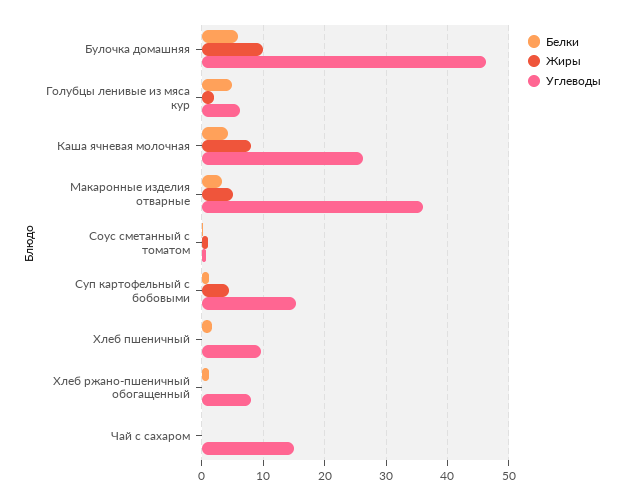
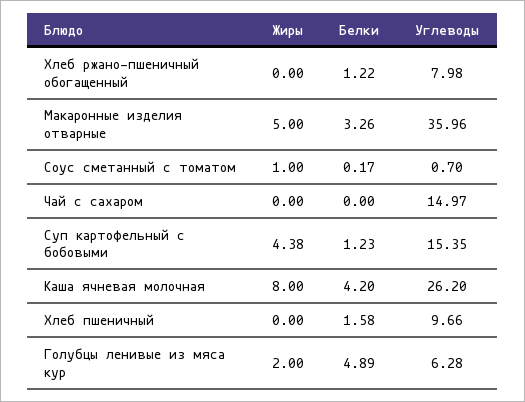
Белки, Булочка домашняя: 6 -> none
Жиры, Булочка домашняя: 10 -> none
Углеводы, Булочка домашняя: 46 -> none

